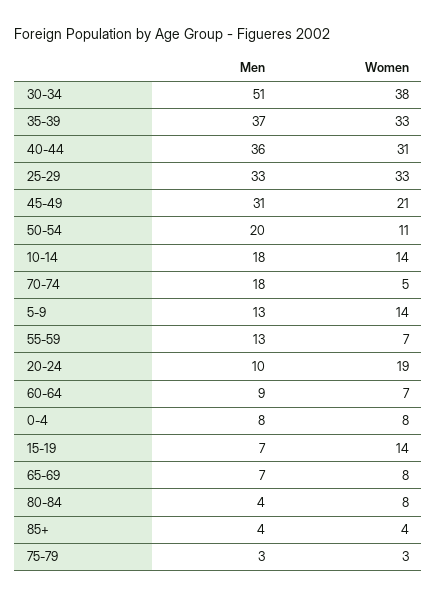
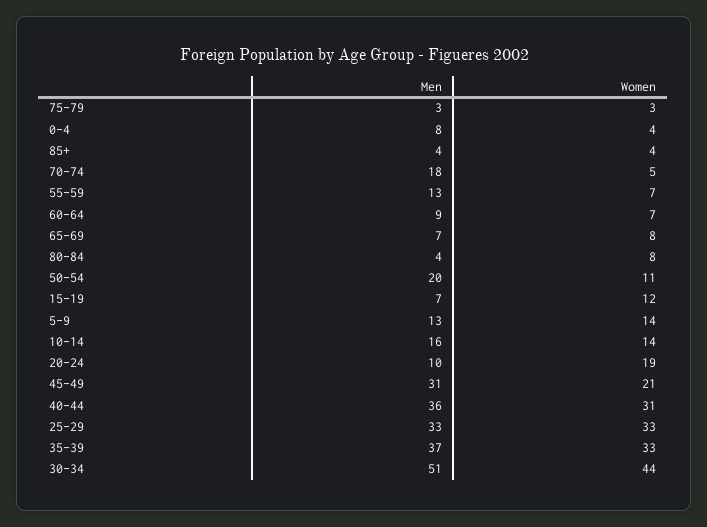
Women, 30-34: 38 -> 44
Men, 10-14: 18 -> 16
Women, 0-4: 8 -> 4
Women, 15-19: 14 -> 12

